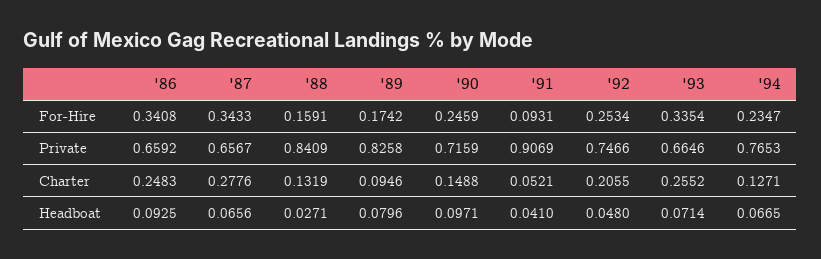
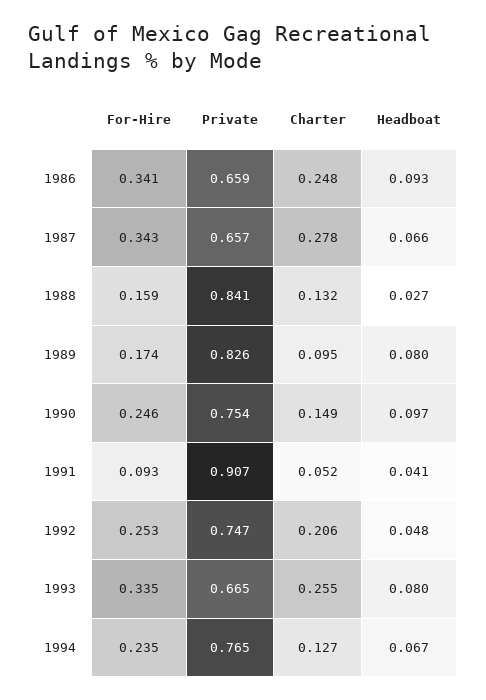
'90, Private: 0.7159 -> 0.754
'93, Headboat: 0.0714 -> 0.08

